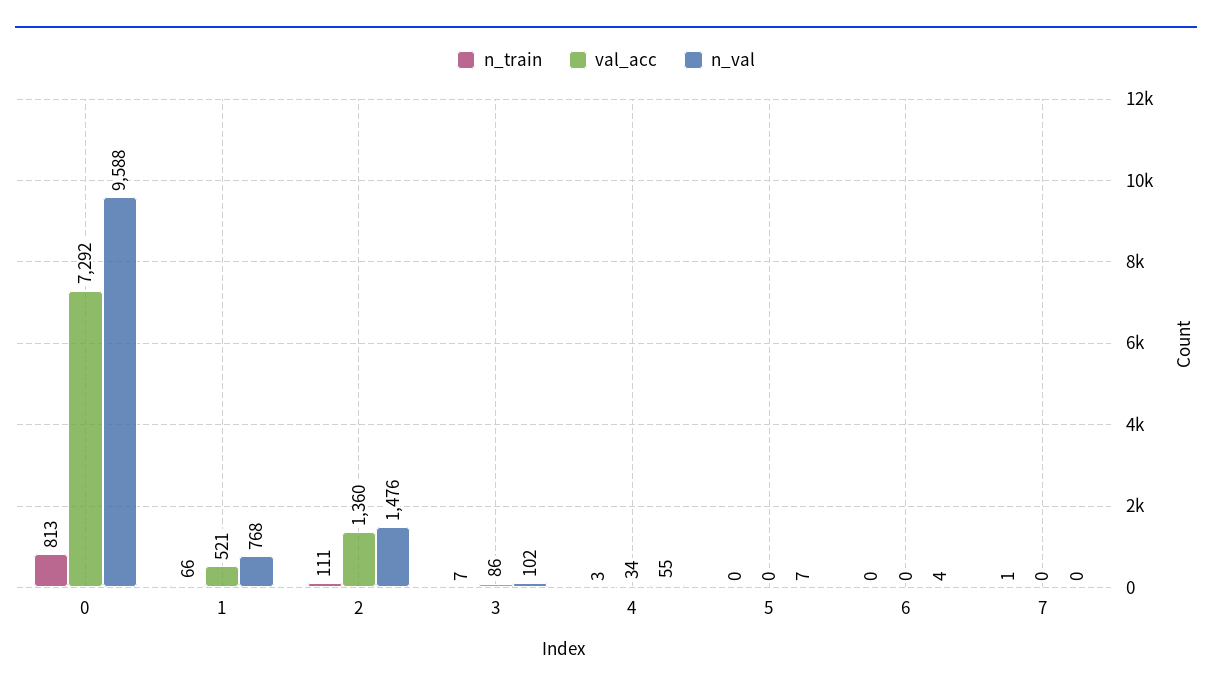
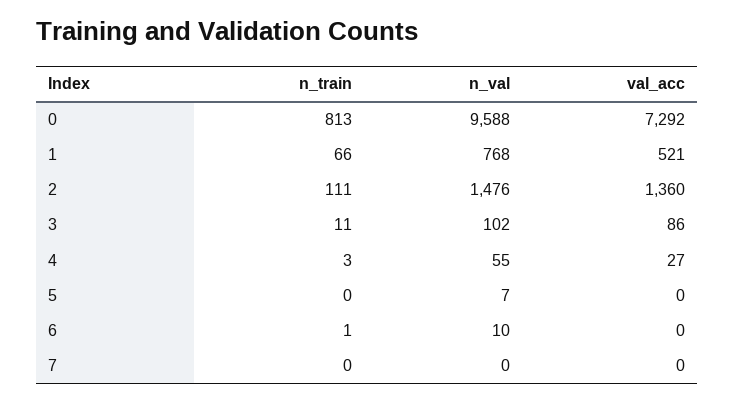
n_train, 3: 7 -> 11
val_acc, 4: 34 -> 27
n_train, 6: 0 -> 1
n_val, 6: 4 -> 10
n_train, 7: 1 -> 0

